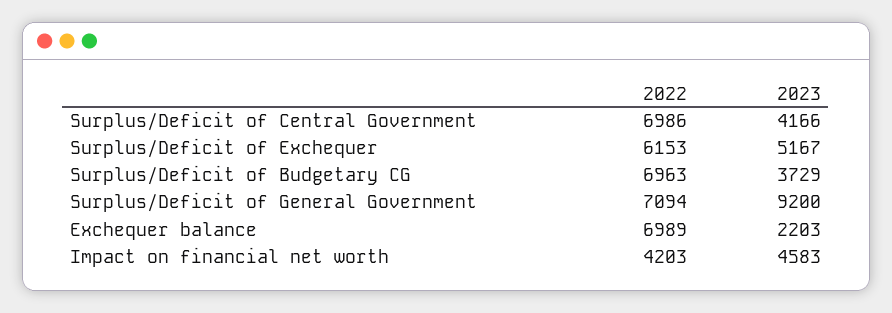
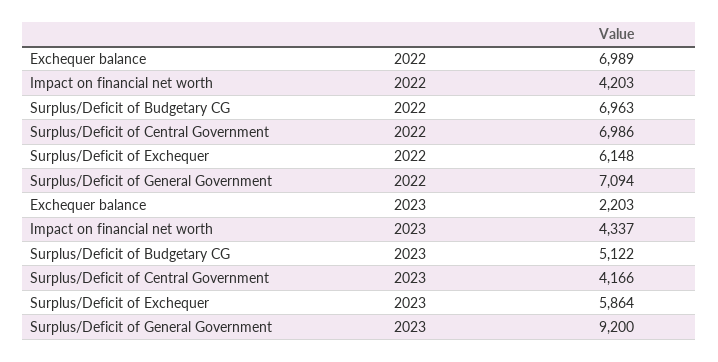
2022, Surplus/Deficit of Exchequer: 6153 -> 6148
2023, Surplus/Deficit of Exchequer: 5167 -> 5864
2023, Surplus/Deficit of Budgetary CG: 3729 -> 5122
2023, Impact on financial net worth: 4583 -> 4337

